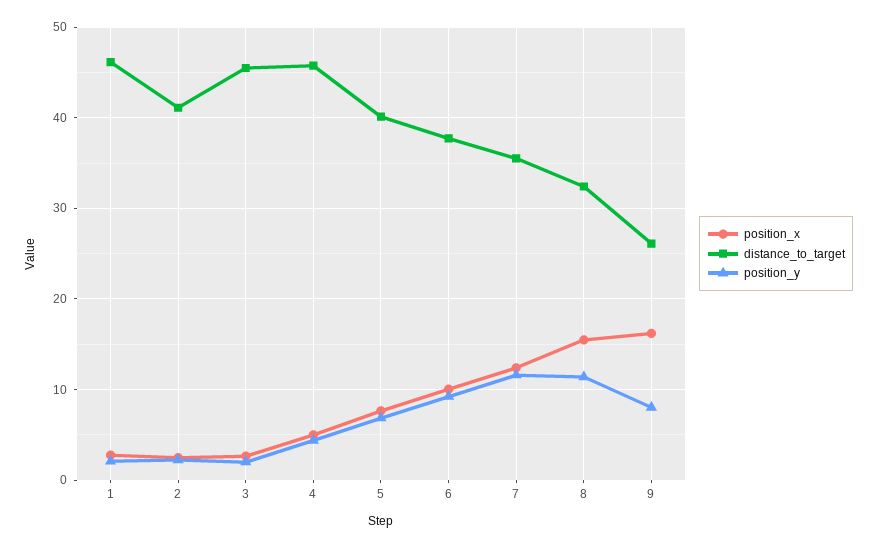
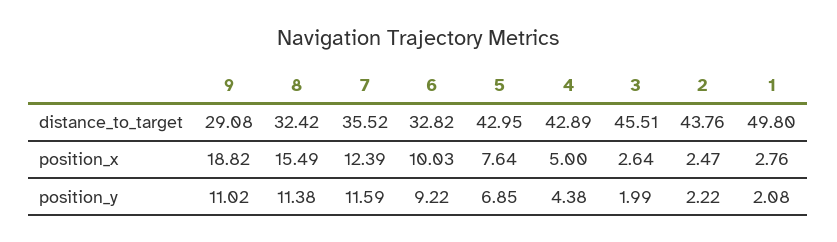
distance_to_target, 1: 46 -> 49.8
distance_to_target, 2: 41 -> 43.76
distance_to_target, 4: 46 -> 42.89
distance_to_target, 5: 40 -> 42.95
distance_to_target, 6: 38 -> 32.82
position_x, 9: 16 -> 18.82
distance_to_target, 9: 26 -> 29.08
position_y, 9: 8 -> 11.02

